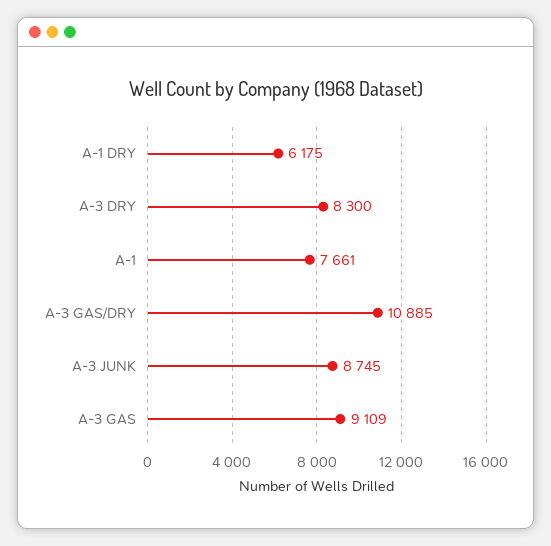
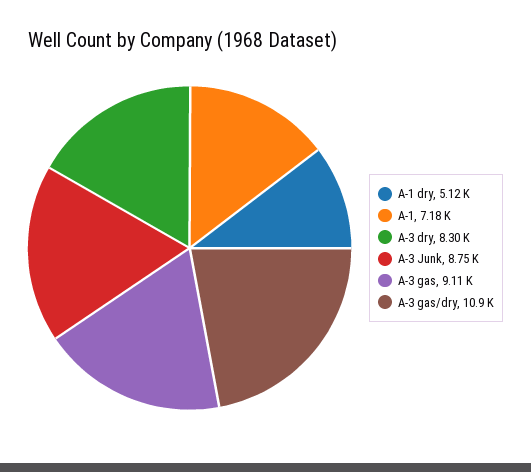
A-1 DRY: 6175 -> 5120
A-1: 7661 -> 7180

